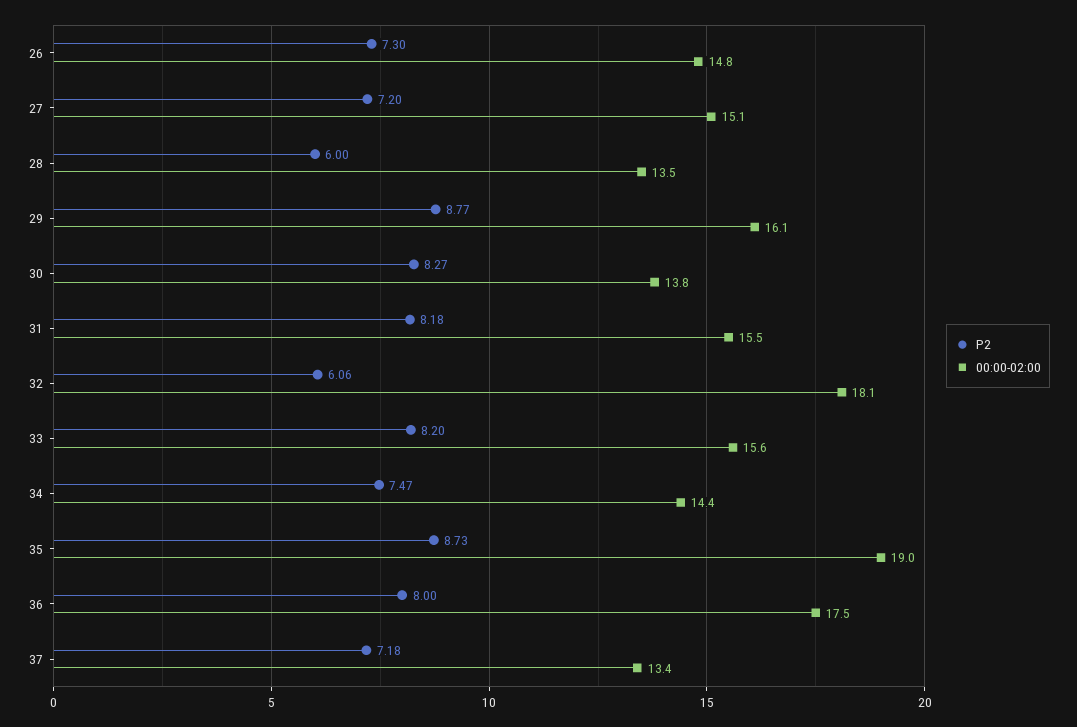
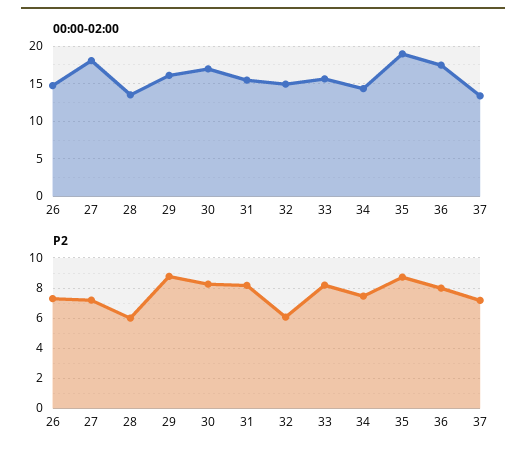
00:00-02:00, 27: 15.1 -> 18
00:00-02:00, 30: 13.8 -> 17
00:00-02:00, 32: 18.1 -> 15

